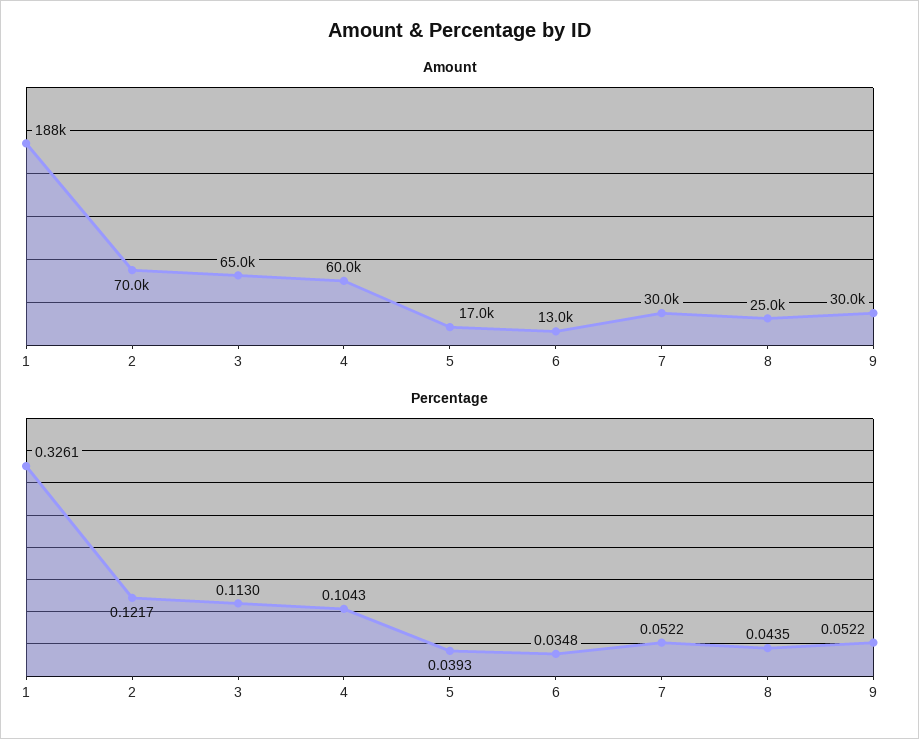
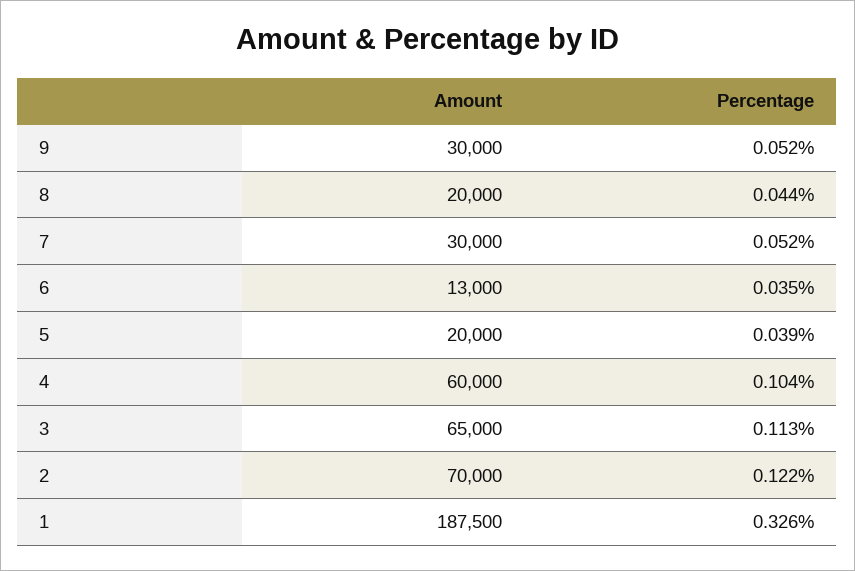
Amount, 5: 17000 -> 20000
Amount, 8: 25000 -> 20000

